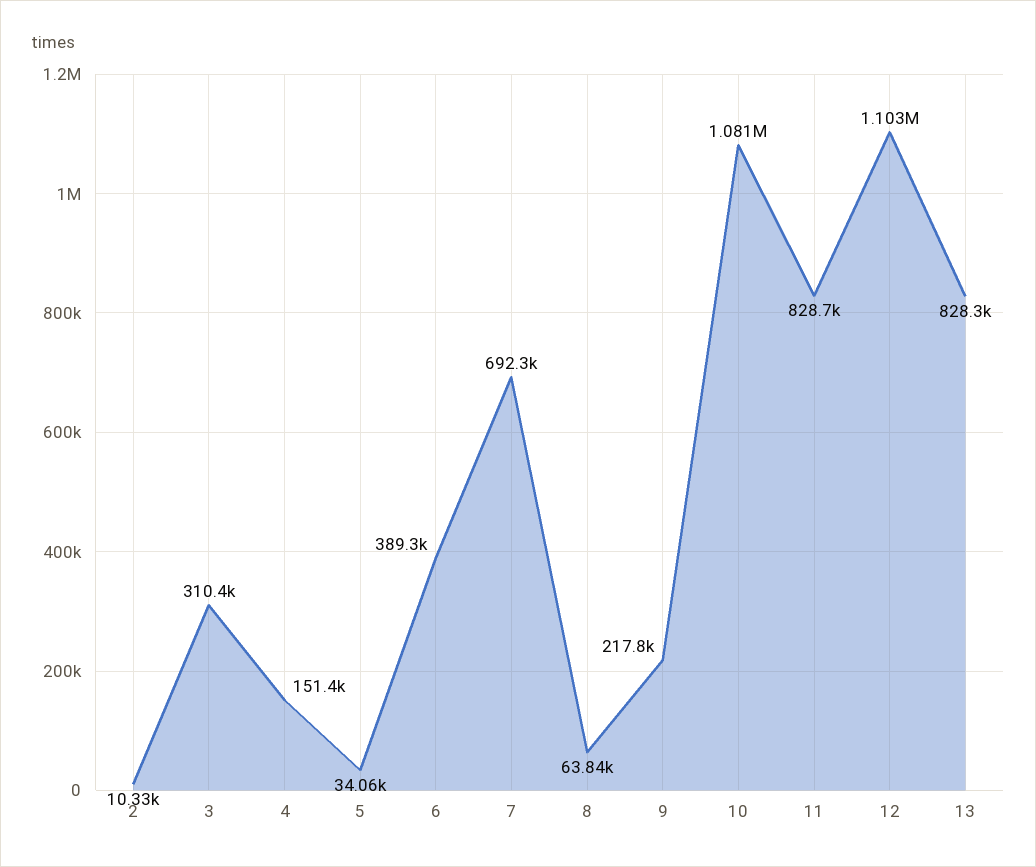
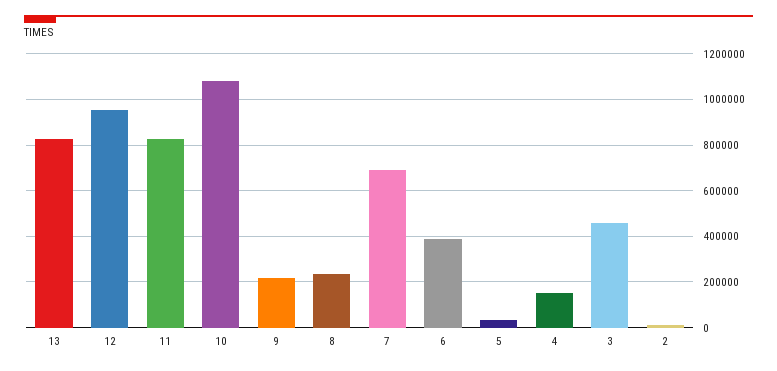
3: 310400 -> 450000
8: 63840 -> 250000
12: 1103000 -> 950000

